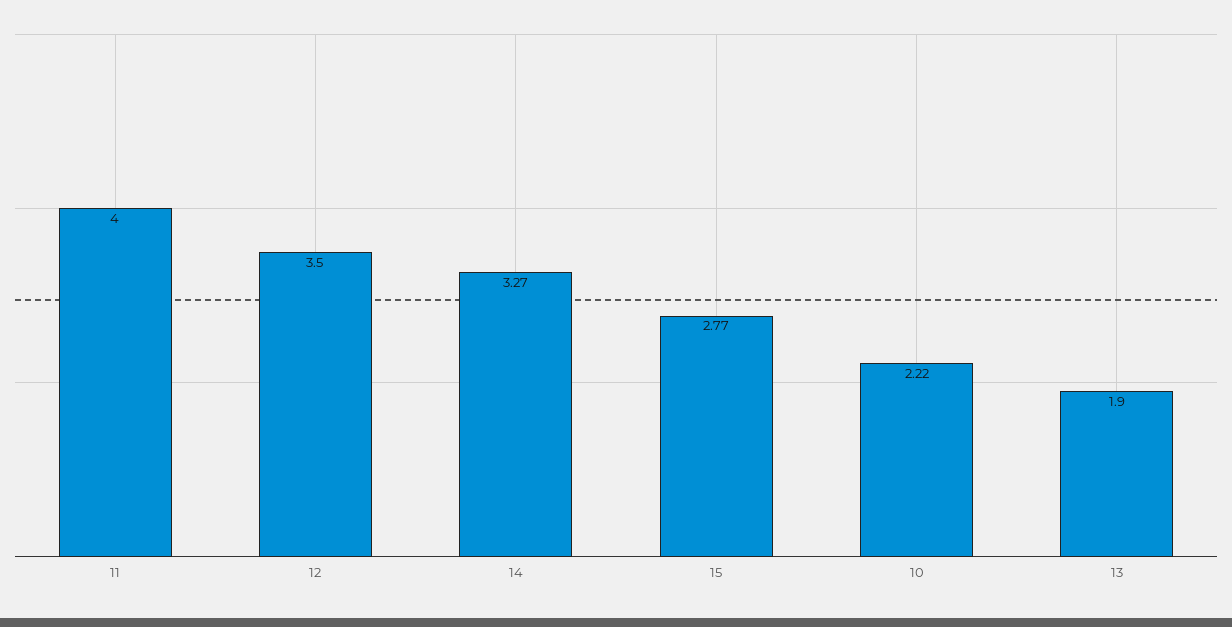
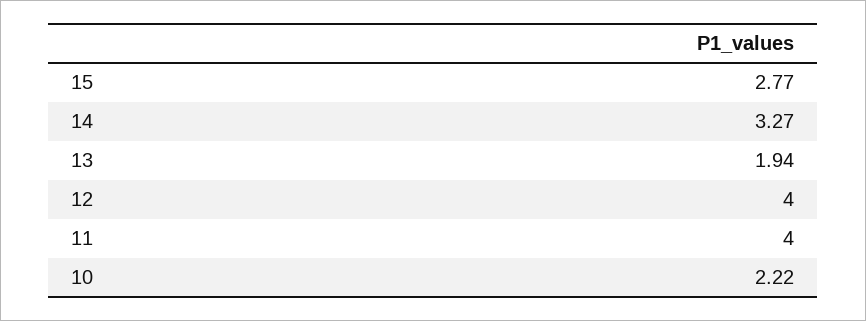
12: 3.5 -> 4
13: 1.9 -> 1.94

